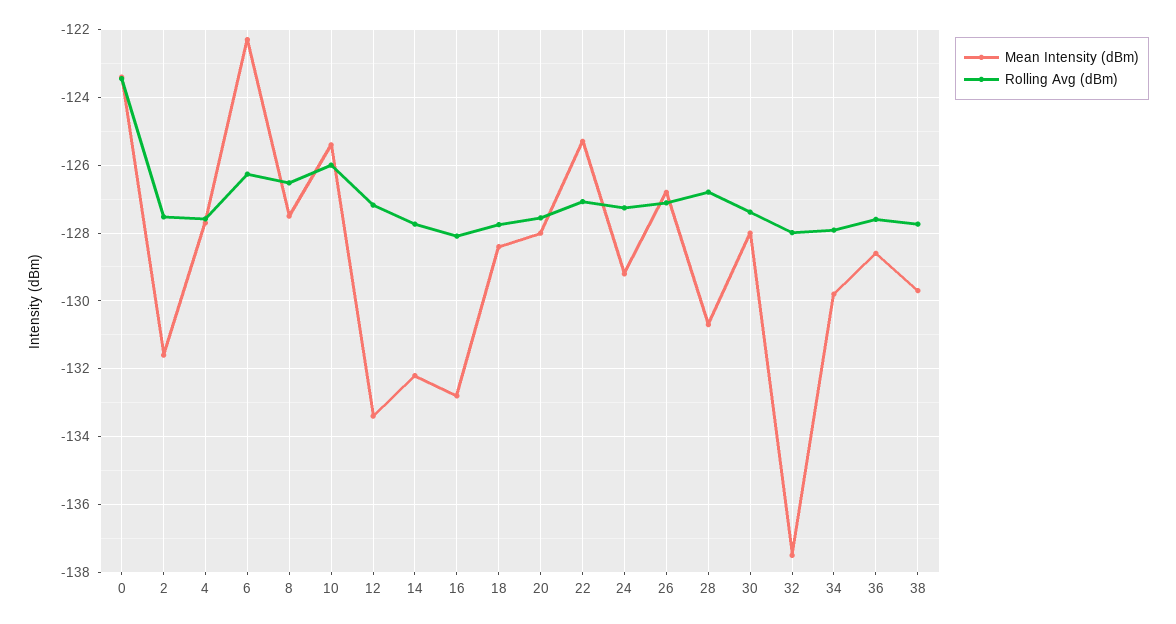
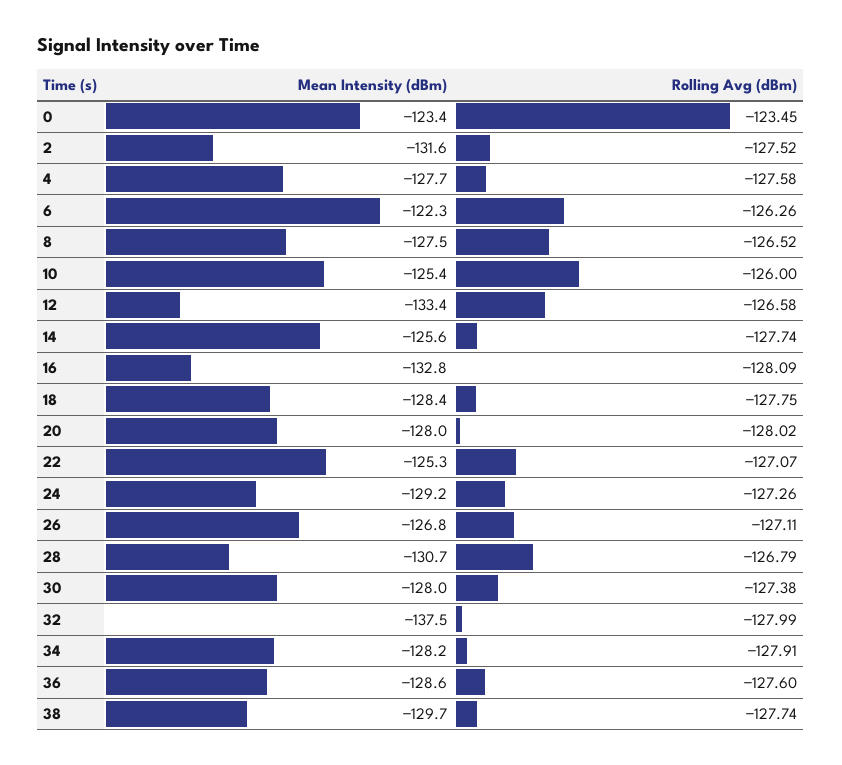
Rolling Avg (dBm), 12: -127.2 -> -126.58
Mean Intensity (dBm), 14: -132.2 -> -125.6
Rolling Avg (dBm), 20: -127.6 -> -128.02
Mean Intensity (dBm), 34: -129.8 -> -128.2

